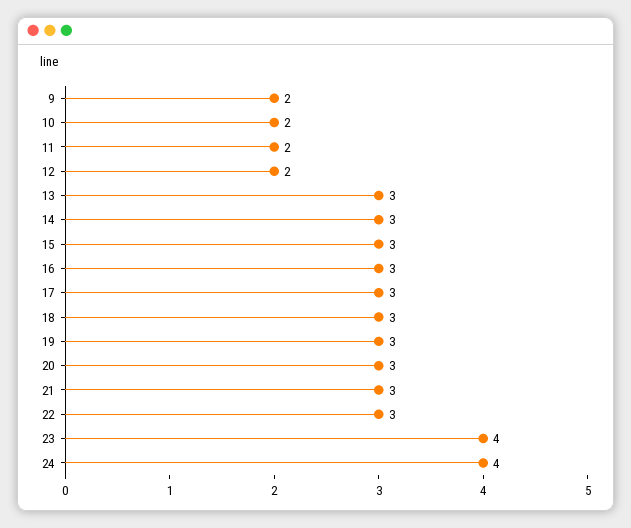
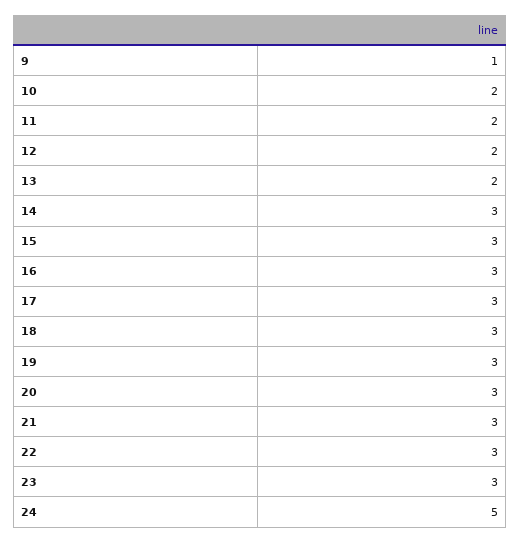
9: 2 -> 1
13: 3 -> 2
23: 4 -> 3
24: 4 -> 5

